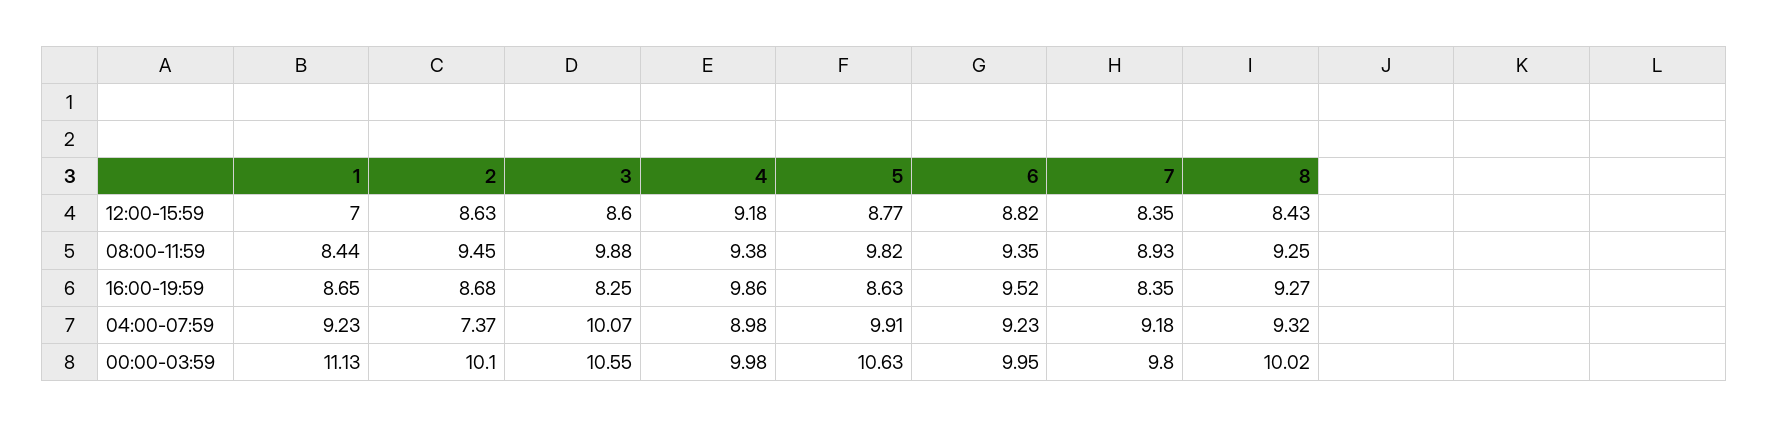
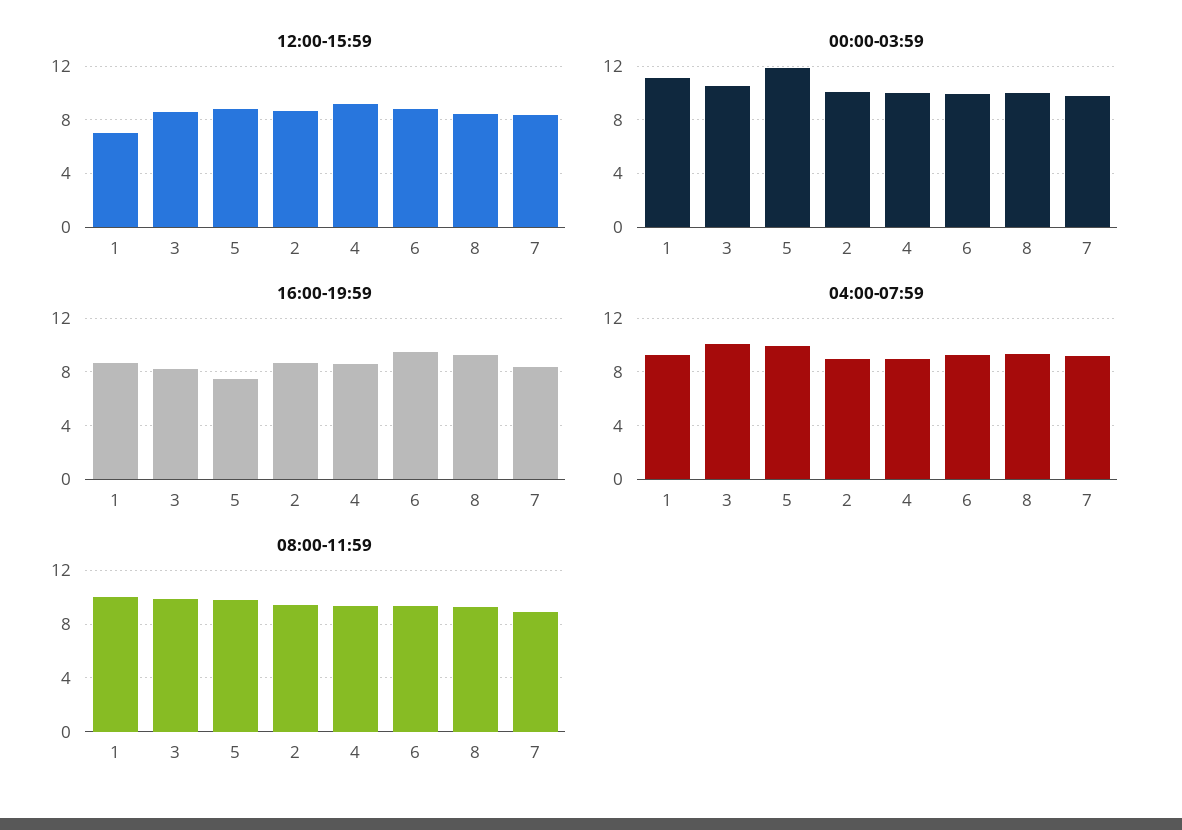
08:00-11:59, 1: 8.44 -> 10
16:00-19:59, 4: 9.86 -> 8.5
16:00-19:59, 5: 8.63 -> 7.5
04:00-07:59, 2: 7.37 -> 9
00:00-03:59, 5: 10.63 -> 12

